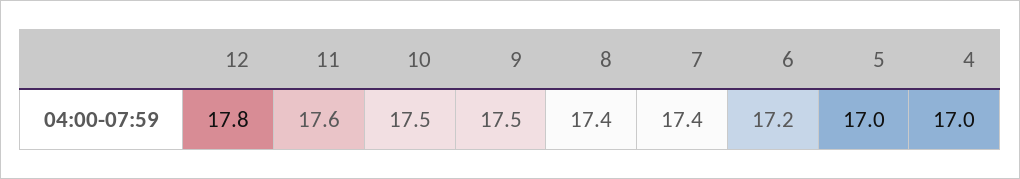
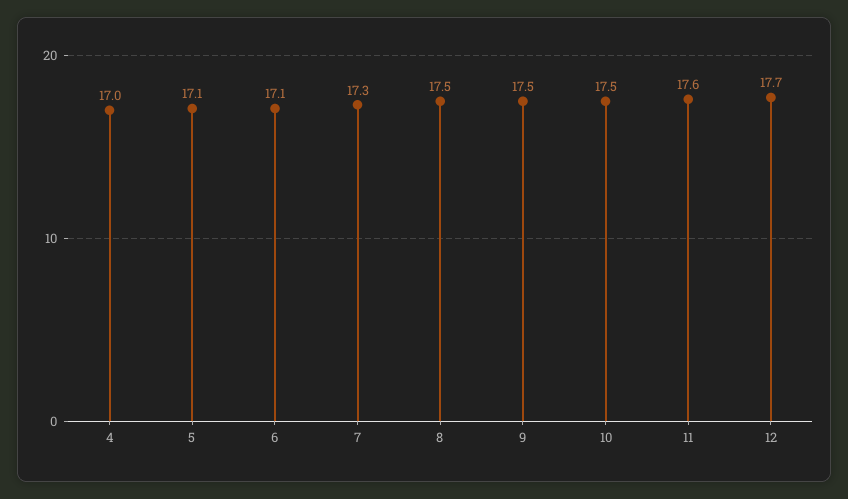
12: 17.8 -> 17.7
8: 17.4 -> 17.5
7: 17.4 -> 17.3
6: 17.2 -> 17.1
5: 17 -> 17.1

